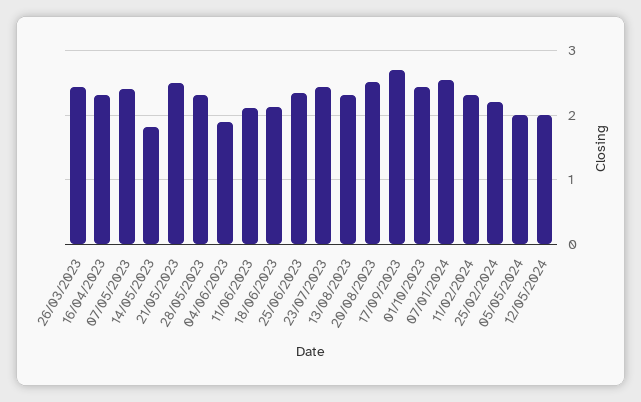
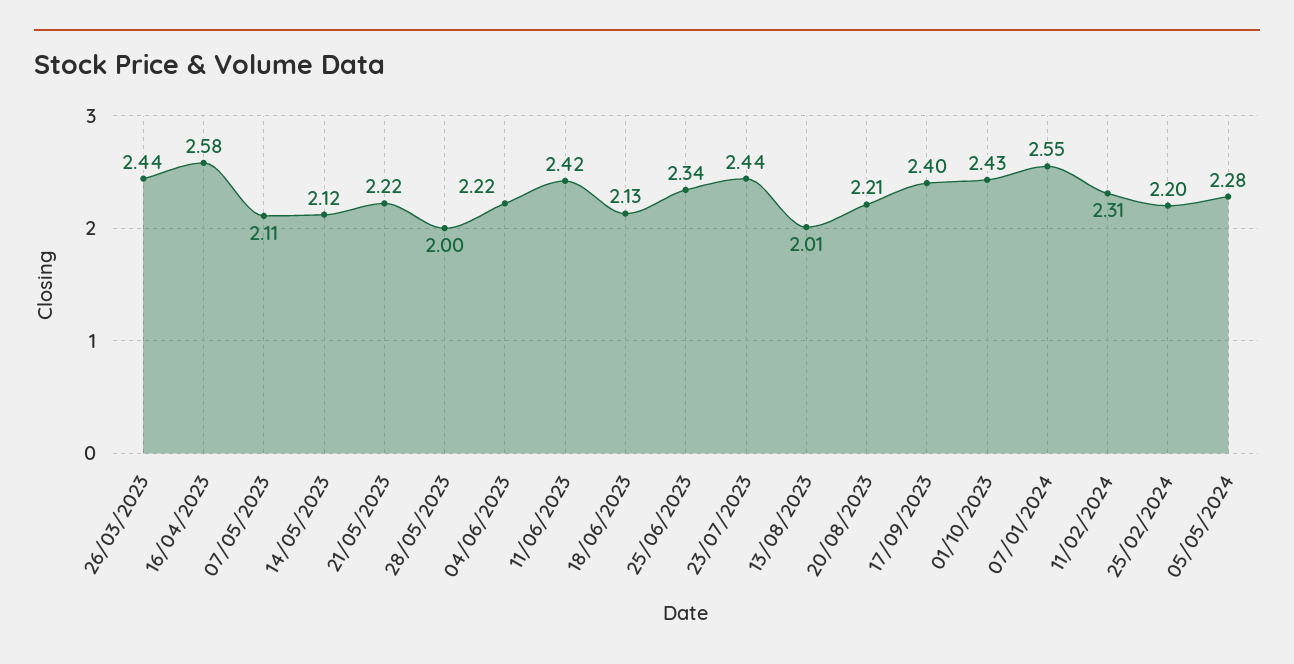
16/04/2023: 2.3 -> 2.58
07/05/2023: 2.4 -> 2.11
14/05/2023: 1.8 -> 2.12
21/05/2023: 2.5 -> 2.22
28/05/2023: 2.3 -> 2
04/06/2023: 1.9 -> 2.22
11/06/2023: 2.1 -> 2.42
13/08/2023: 2.3 -> 2.01
20/08/2023: 2.5 -> 2.21
17/09/2023: 2.7 -> 2.4
05/05/2024: 2 -> 2.28
12/05/2024: 2 -> none

